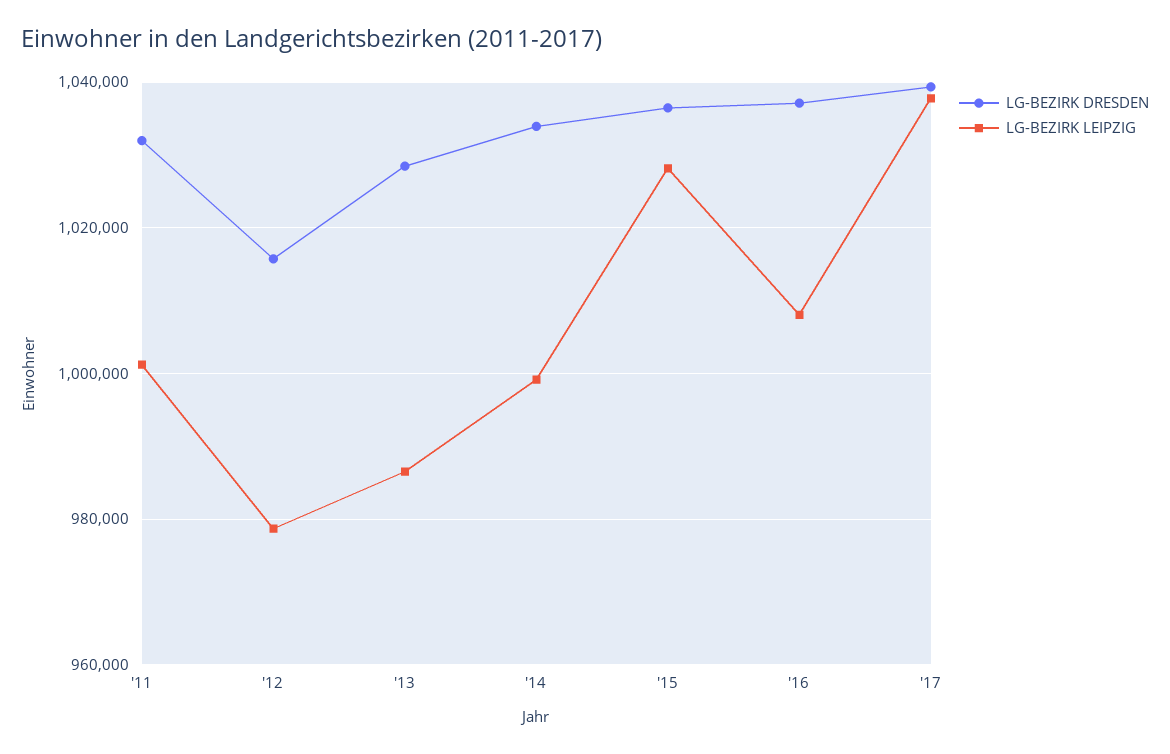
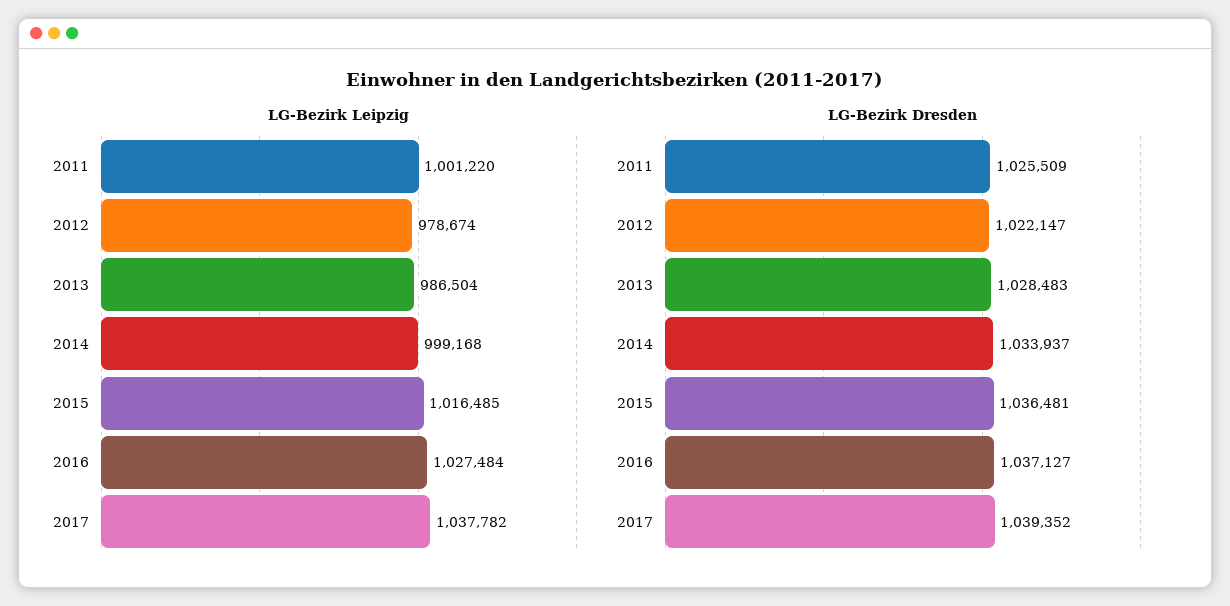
LG-BEZIRK DRESDEN, '11: 1032000 -> 1025509
LG-BEZIRK DRESDEN, '12: 1016000 -> 1022147
LG-BEZIRK LEIPZIG, '15: 1028000 -> 1016485
LG-BEZIRK LEIPZIG, '16: 1008000 -> 1027484

